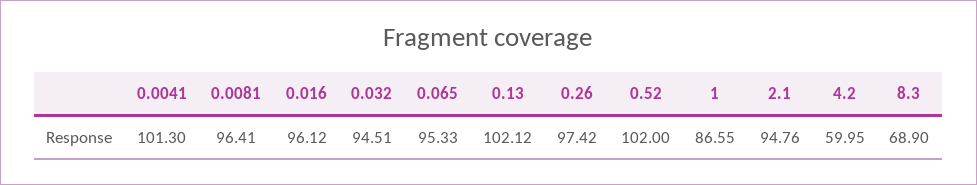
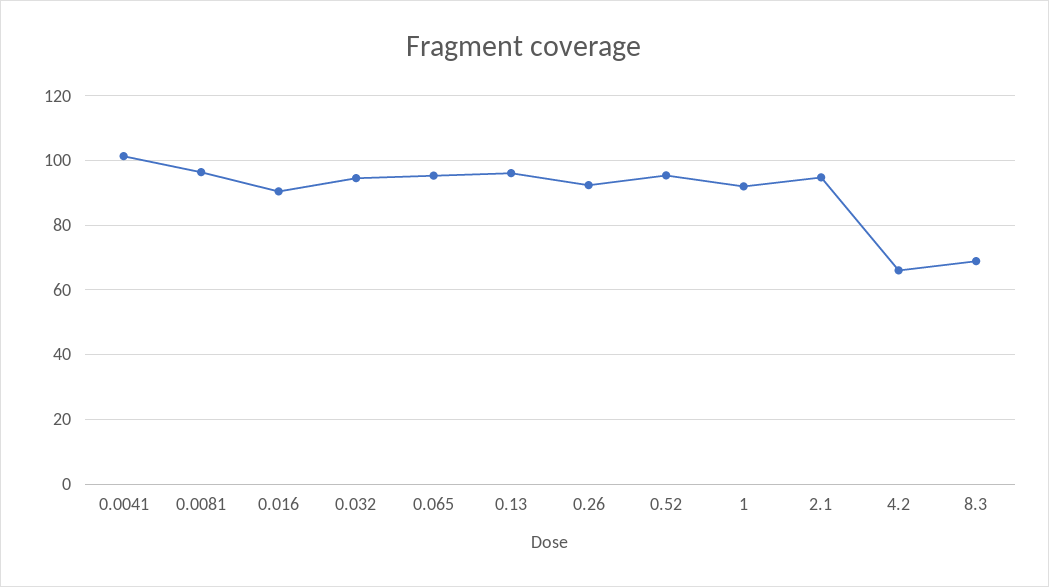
0.016: 96.12 -> 90
0.13: 102.12 -> 96
0.26: 97.42 -> 92
0.52: 102 -> 96
1: 86.55 -> 92
4.2: 59.95 -> 66

